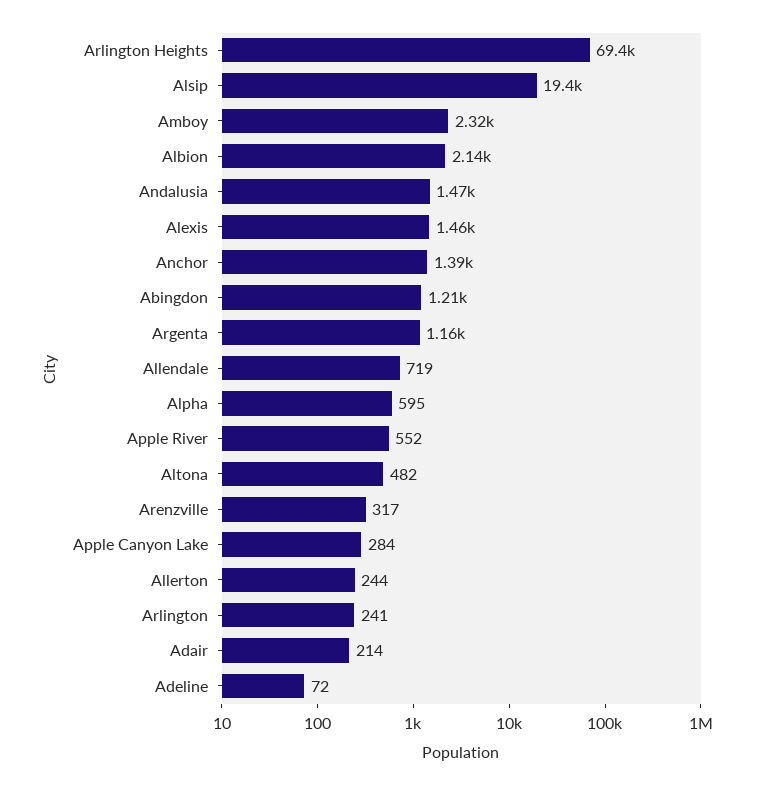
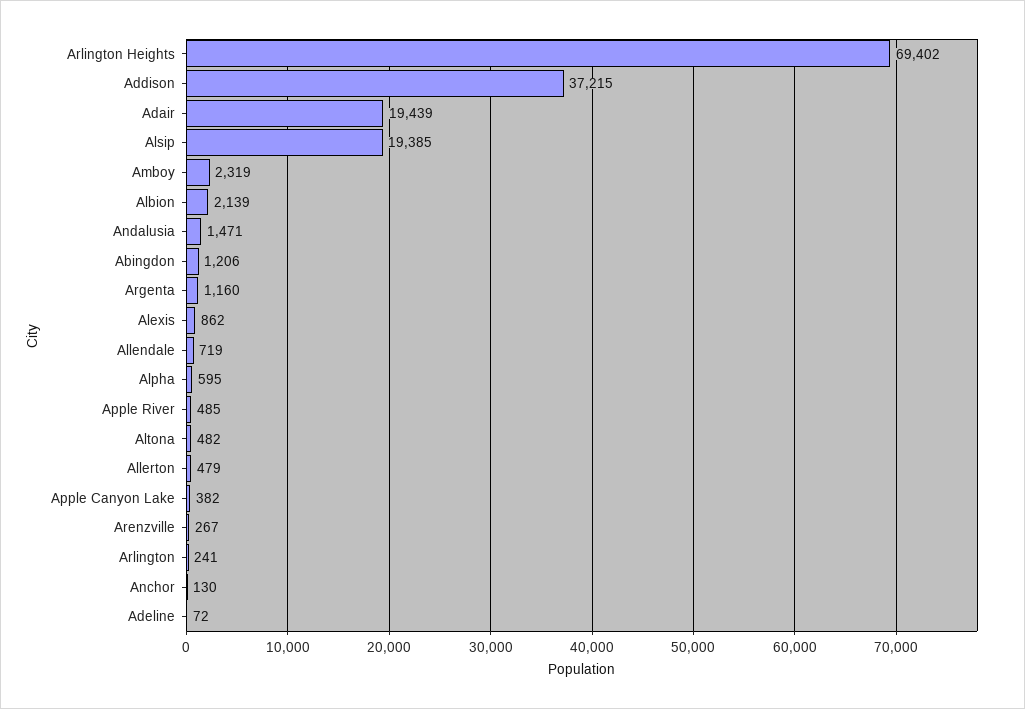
Alexis: 1460 -> 862
Anchor: 1390 -> 130
Apple River: 552 -> 485
Arenzville: 317 -> 267
Apple Canyon Lake: 284 -> 382
Allerton: 244 -> 479
Adair: 214 -> 19439
Addison: none -> 37215

